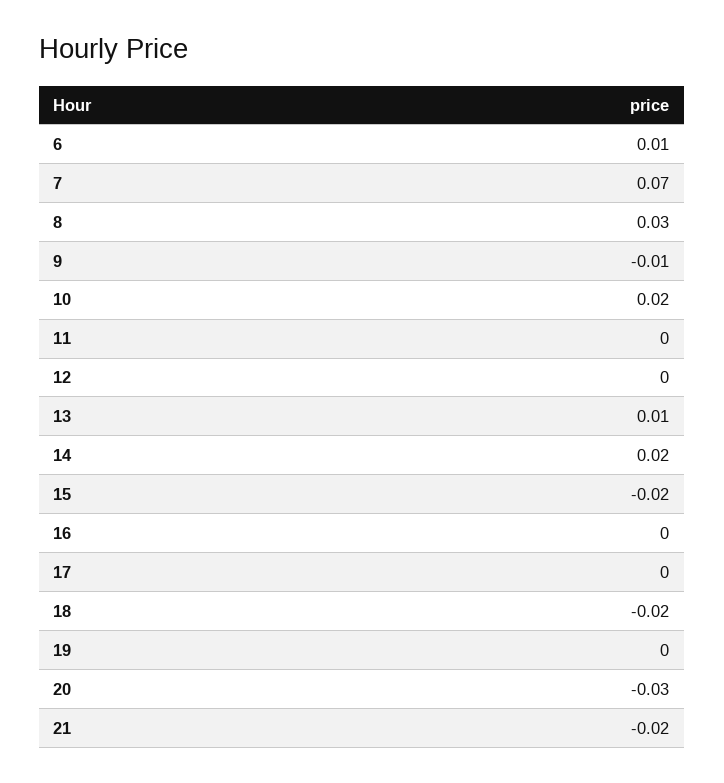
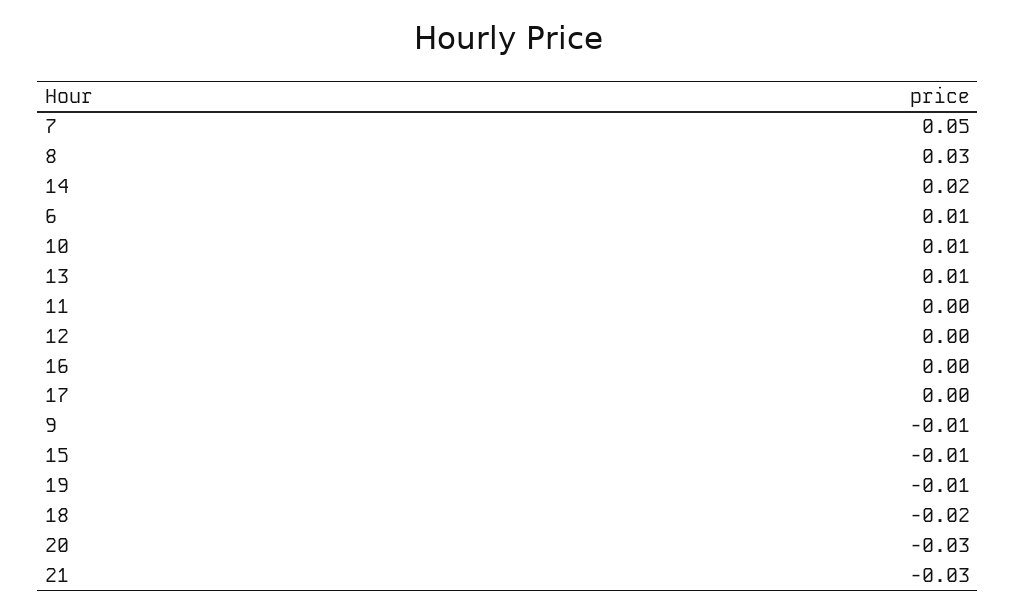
7: 0.07 -> 0.05
10: 0.02 -> 0.01
15: -0.02 -> -0.01
19: 0 -> -0.01
21: -0.02 -> -0.03

